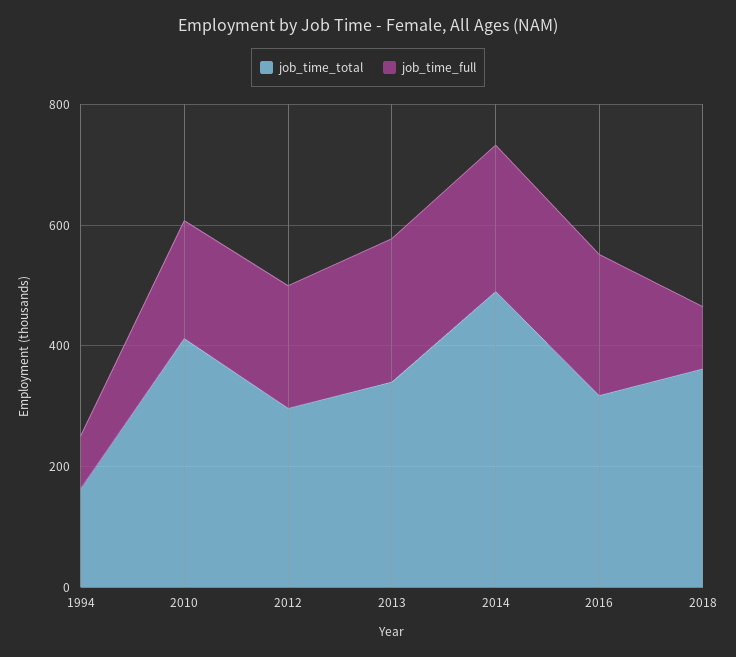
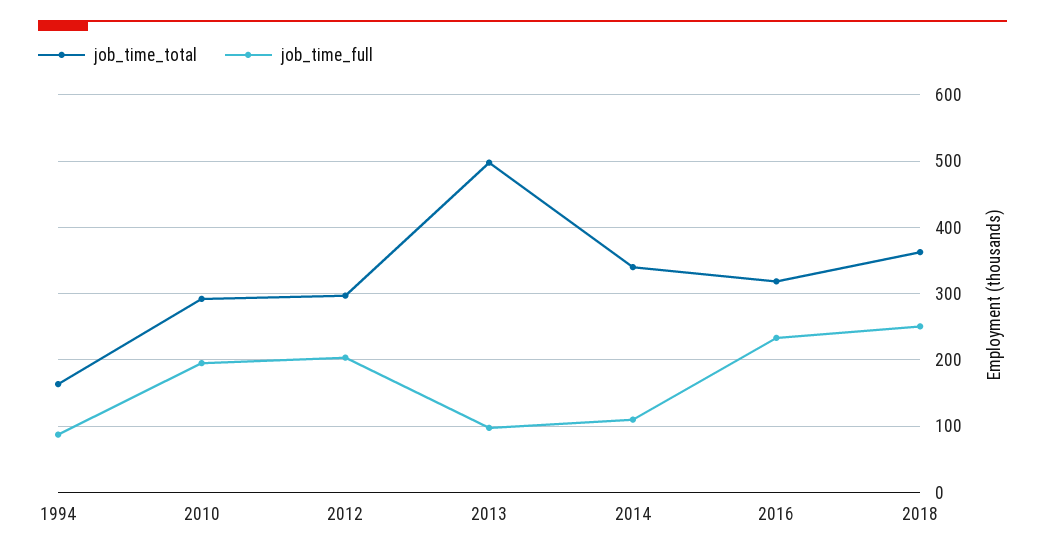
job_time_total, 2010: 400 -> 290
job_time_total, 2013: 350 -> 500
job_time_full, 2013: 250 -> 100
job_time_total, 2014: 500 -> 340
job_time_full, 2014: 250 -> 110
job_time_full, 2018: 100 -> 250

